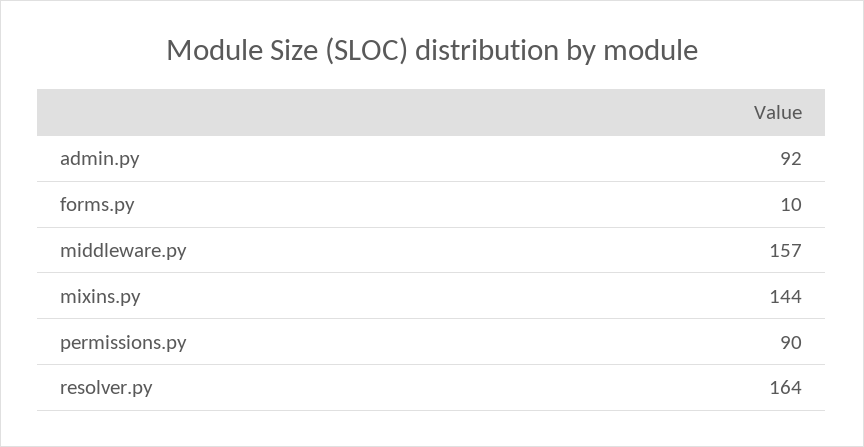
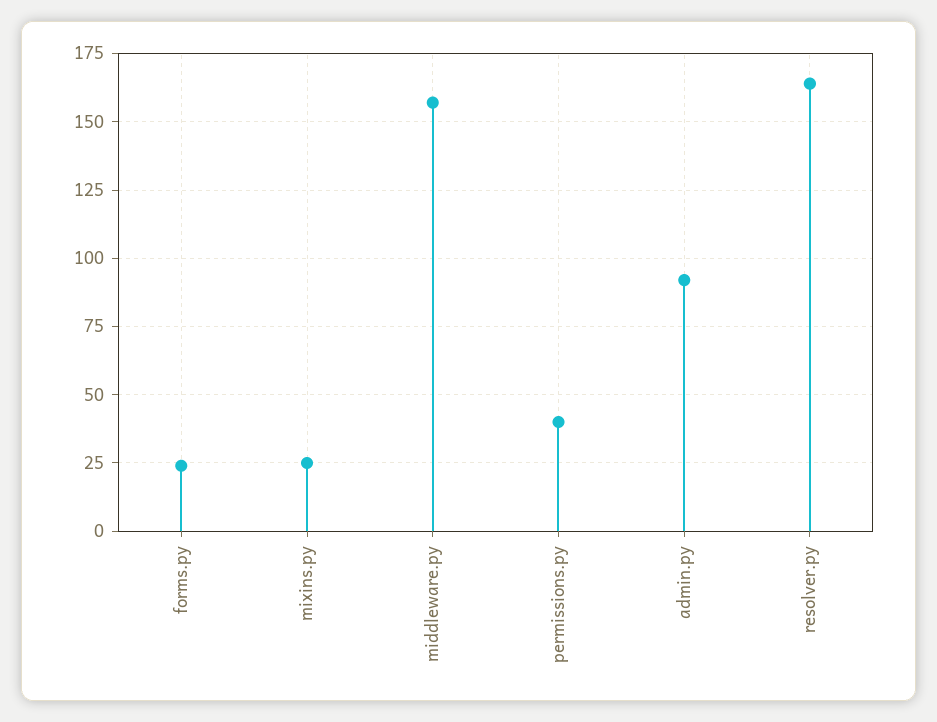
forms.py: 10 -> 25
mixins.py: 144 -> 25
permissions.py: 90 -> 40

